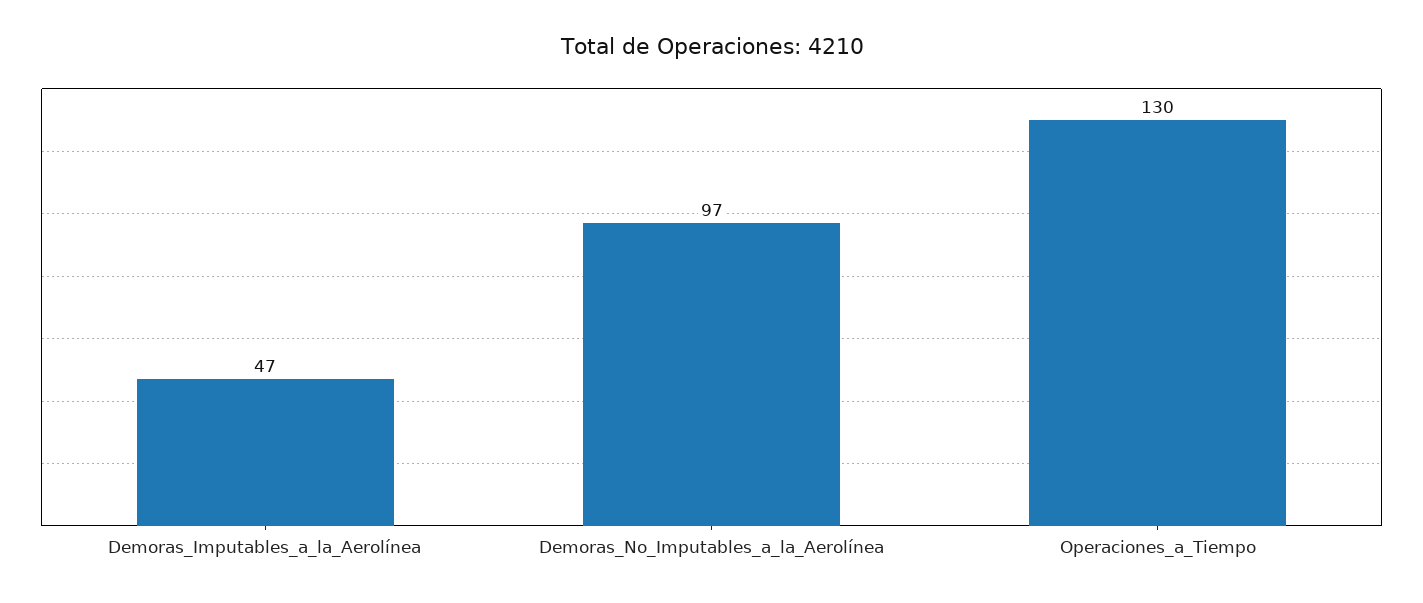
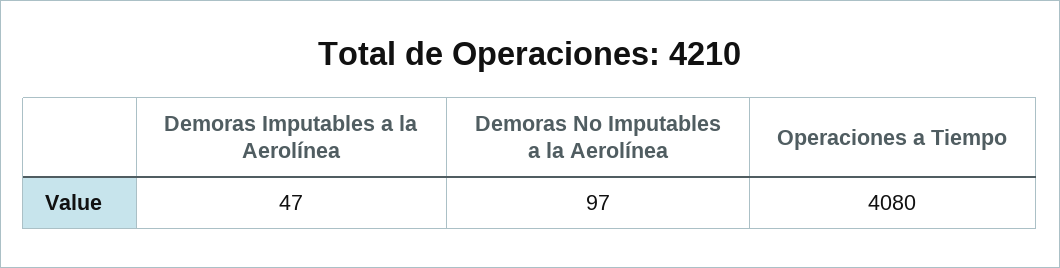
Operaciones_a_Tiempo: 130 -> 4080

